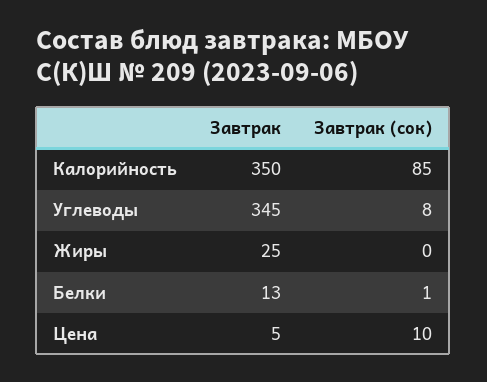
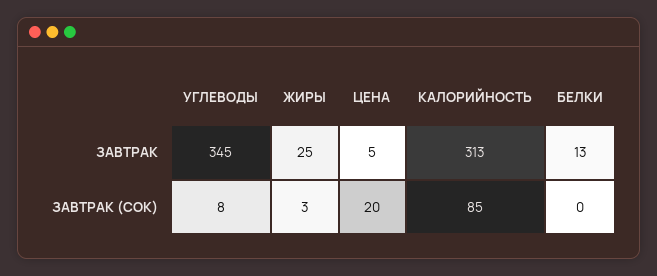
Завтрак, Калорийность: 350 -> 313
Завтрак (сок), Жиры: 0 -> 3
Завтрак (сок), Белки: 1 -> 0
Завтрак (сок), Цена: 10 -> 20

